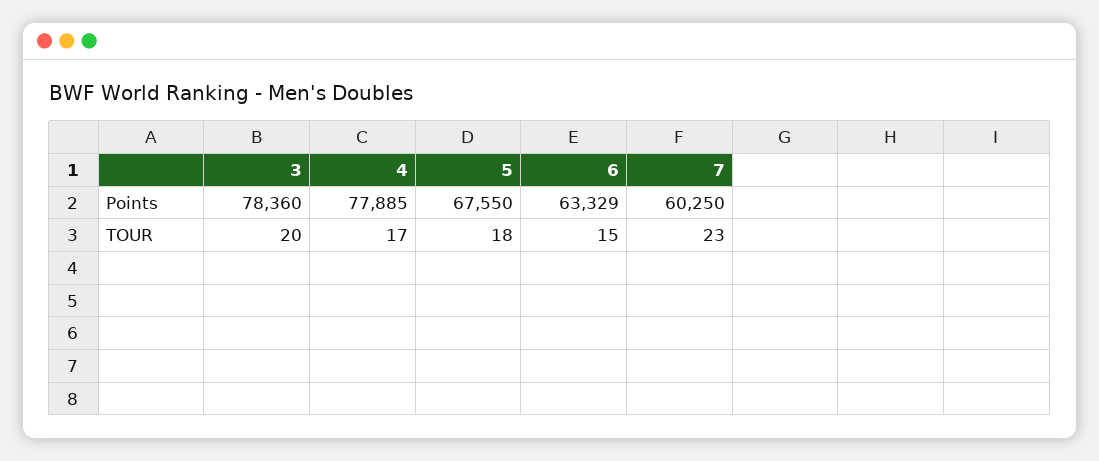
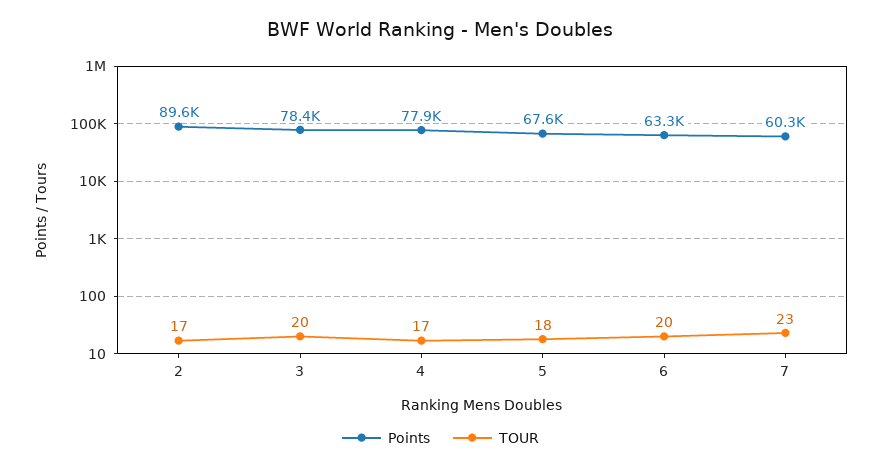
TOUR, 6: 15 -> 20
Points, 2: none -> 89600
TOUR, 2: none -> 17

